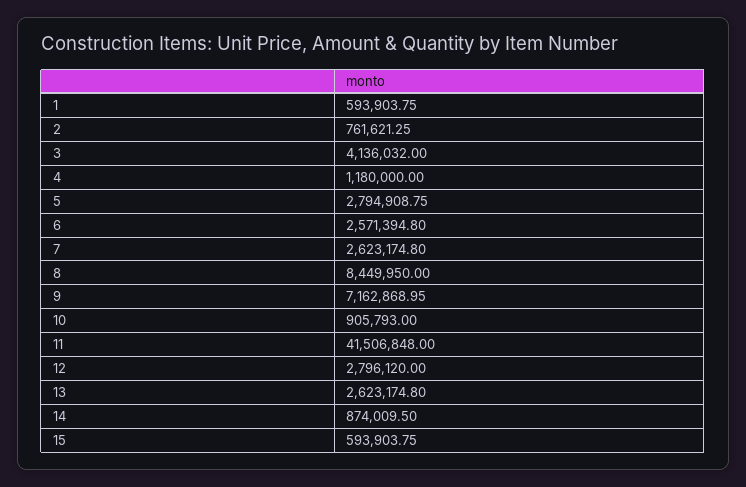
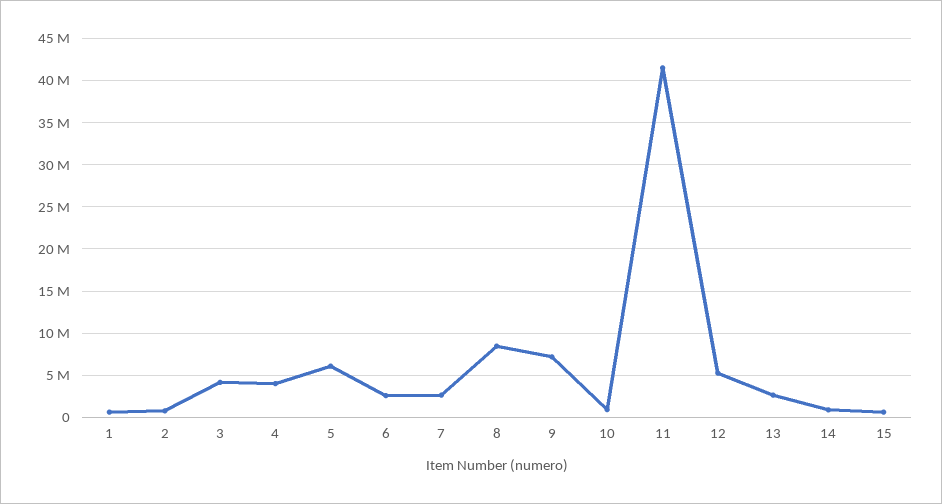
4: 1180000 -> 4000000
5: 2794908.75 -> 6000000
12: 2796120 -> 5000000

